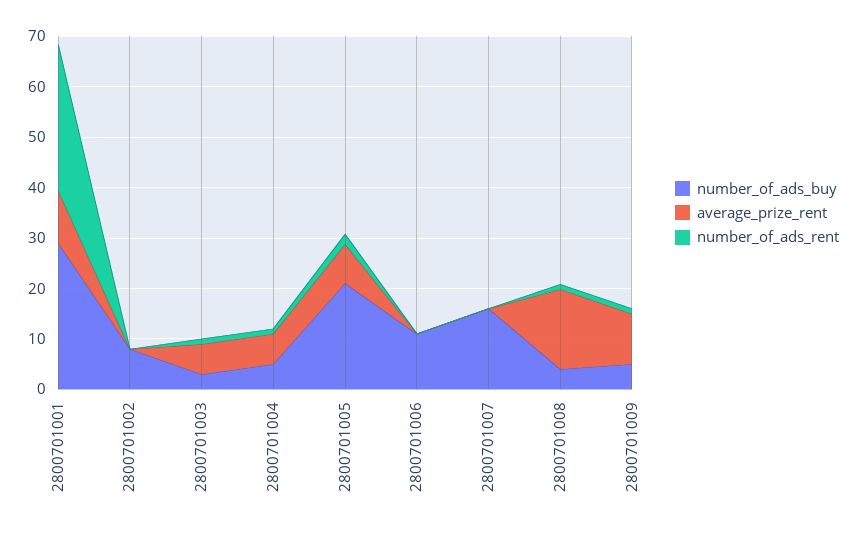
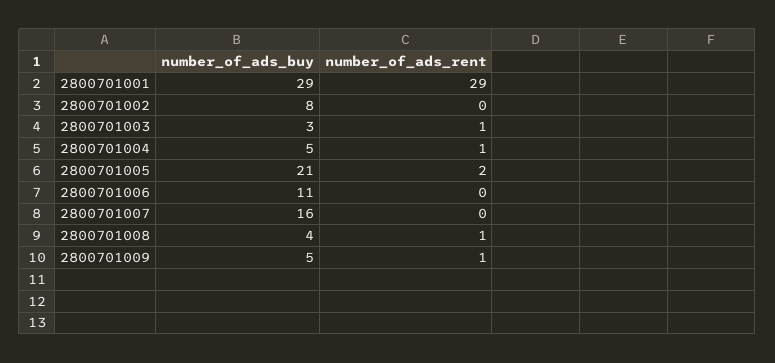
average_prize_rent, 2800701001: 10 -> none
average_prize_rent, 2800701002: 0 -> none
average_prize_rent, 2800701003: 6 -> none
average_prize_rent, 2800701004: 6 -> none
average_prize_rent, 2800701005: 8 -> none
average_prize_rent, 2800701006: 0 -> none
average_prize_rent, 2800701007: 0 -> none
average_prize_rent, 2800701008: 16 -> none
average_prize_rent, 2800701009: 10 -> none

